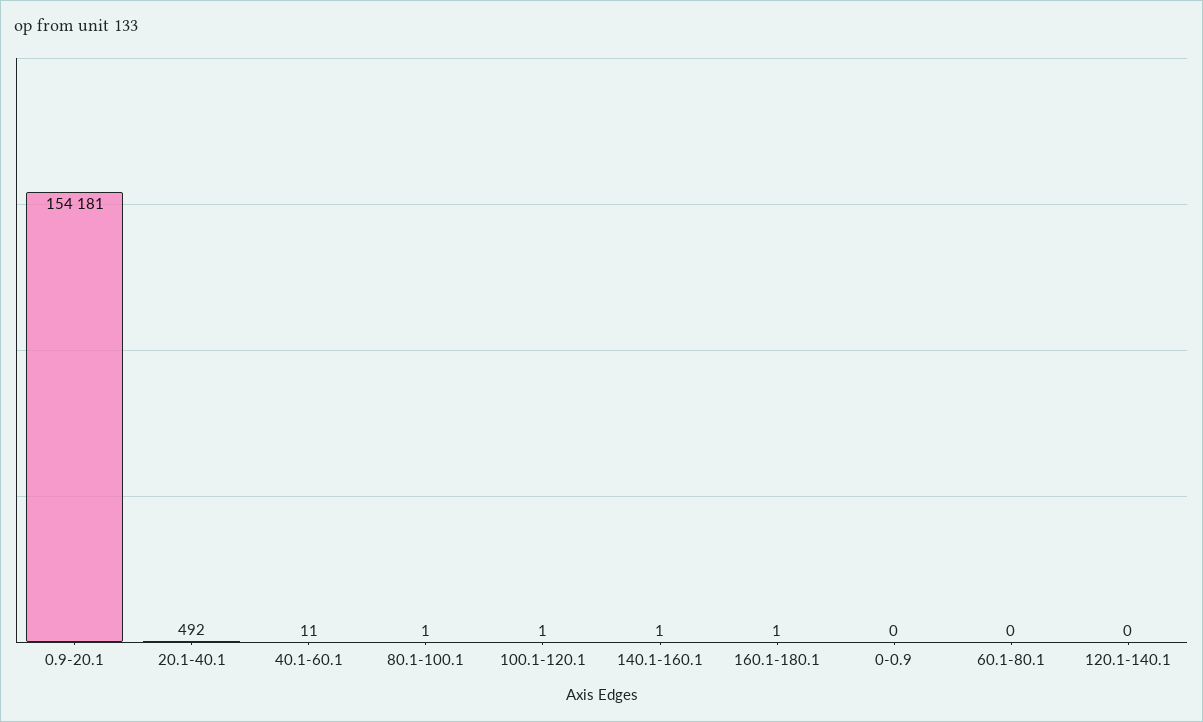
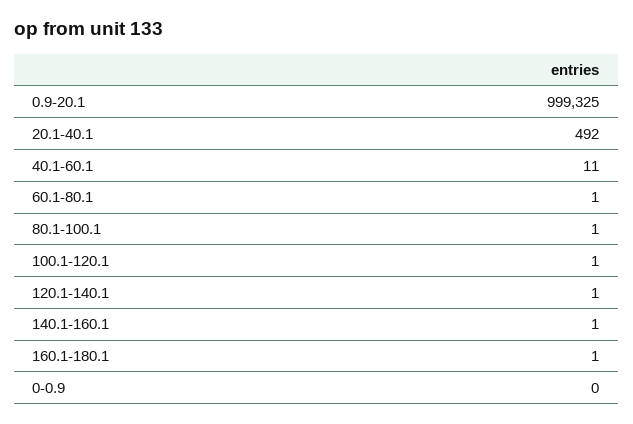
0.9-20.1: 154181 -> 999325
60.1-80.1: 0 -> 1
120.1-140.1: 0 -> 1

